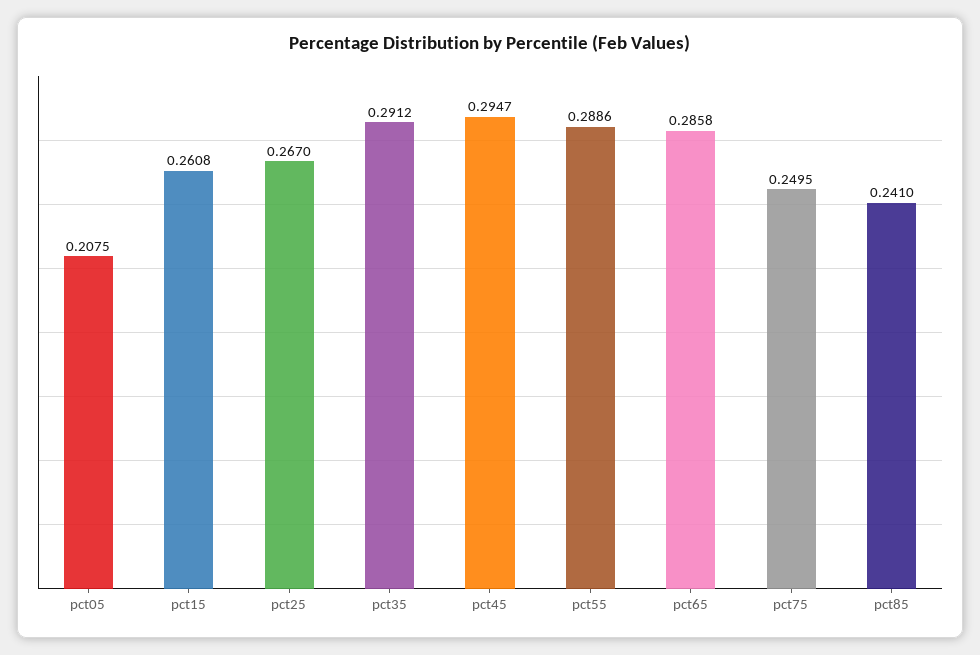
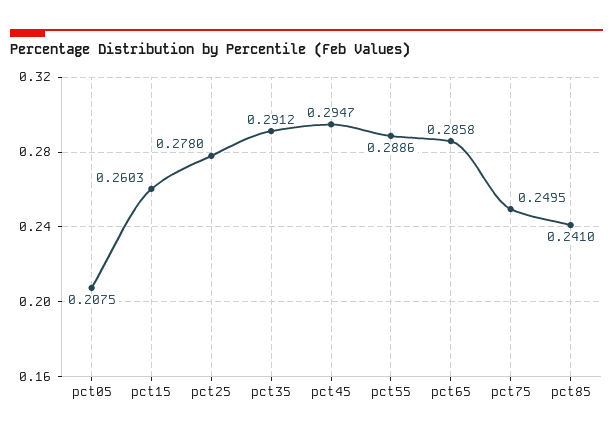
pct15: 0.2608 -> 0.2603
pct25: 0.267 -> 0.278

